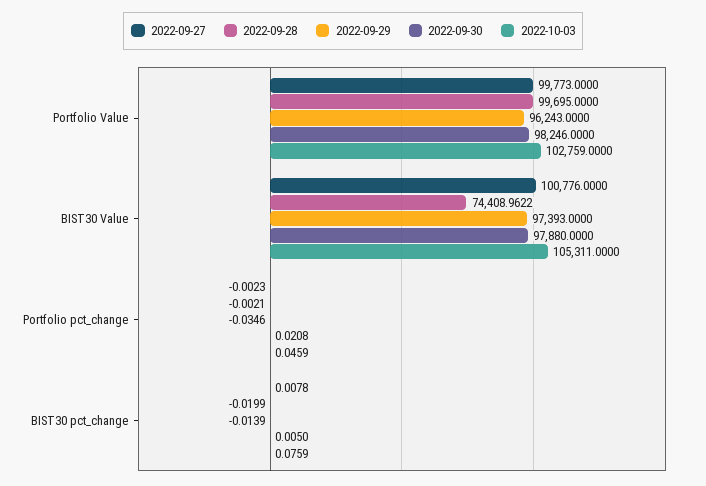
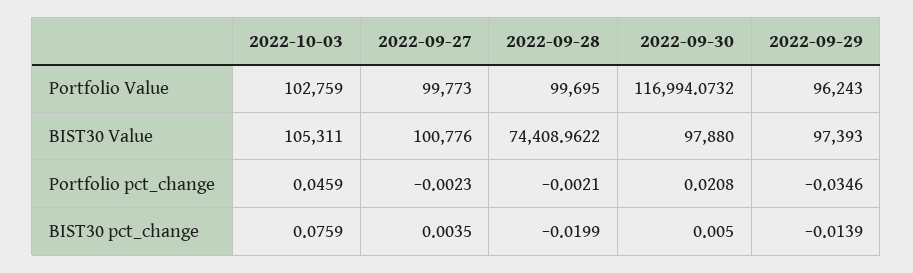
2022-09-30, Portfolio Value: 98246 -> 116994.0732
2022-09-27, BIST30 pct_change: 0.0078 -> 0.0035

